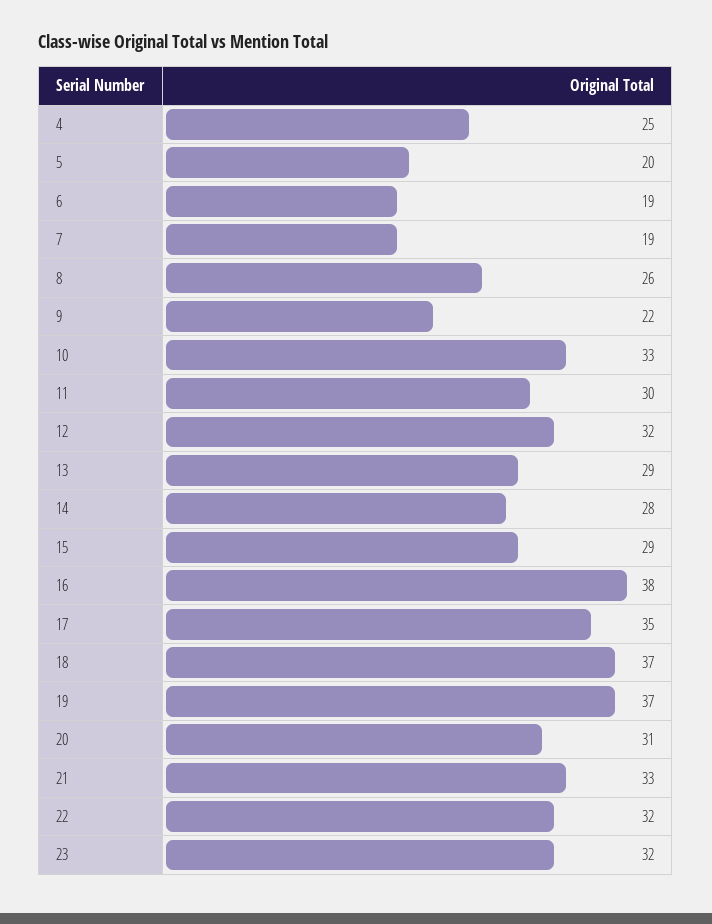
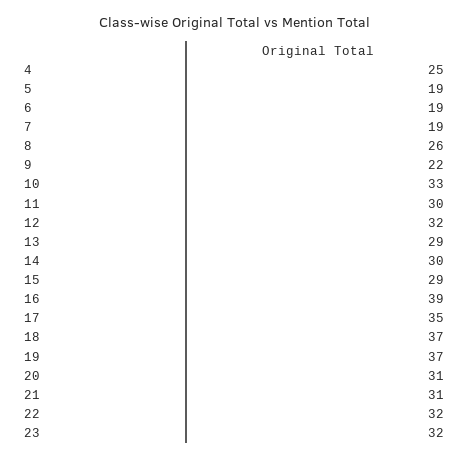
5: 20 -> 19
14: 28 -> 30
16: 38 -> 39
21: 33 -> 31

